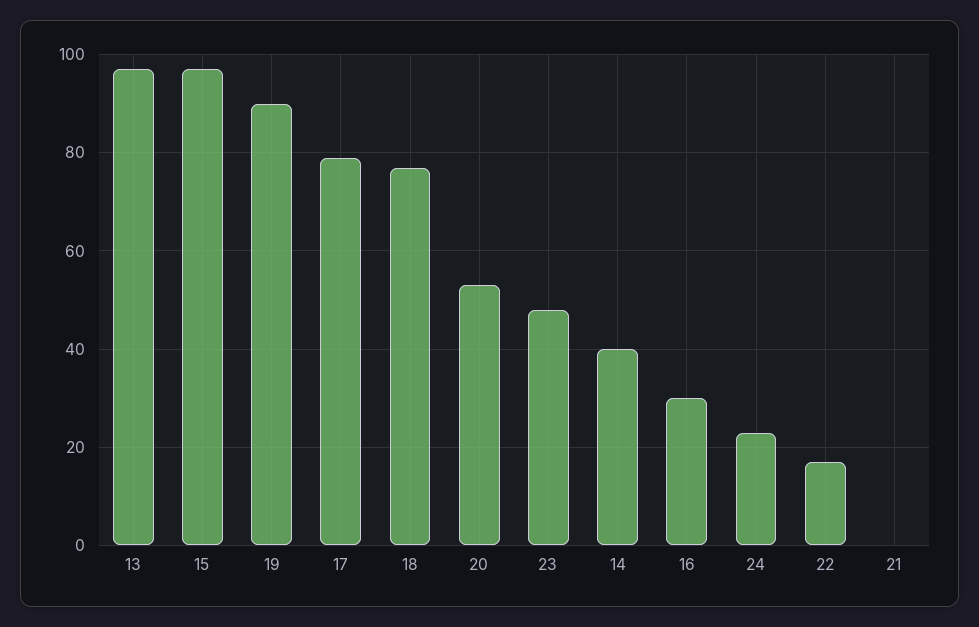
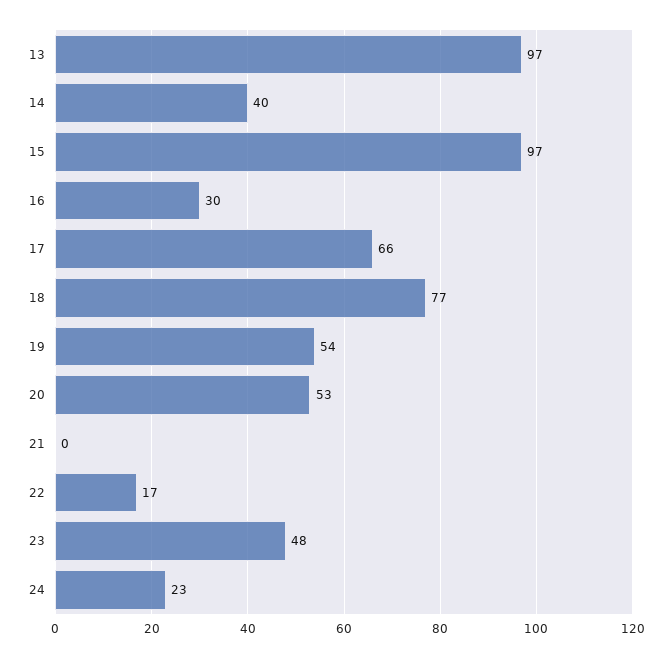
19: 90 -> 54
17: 80 -> 66

